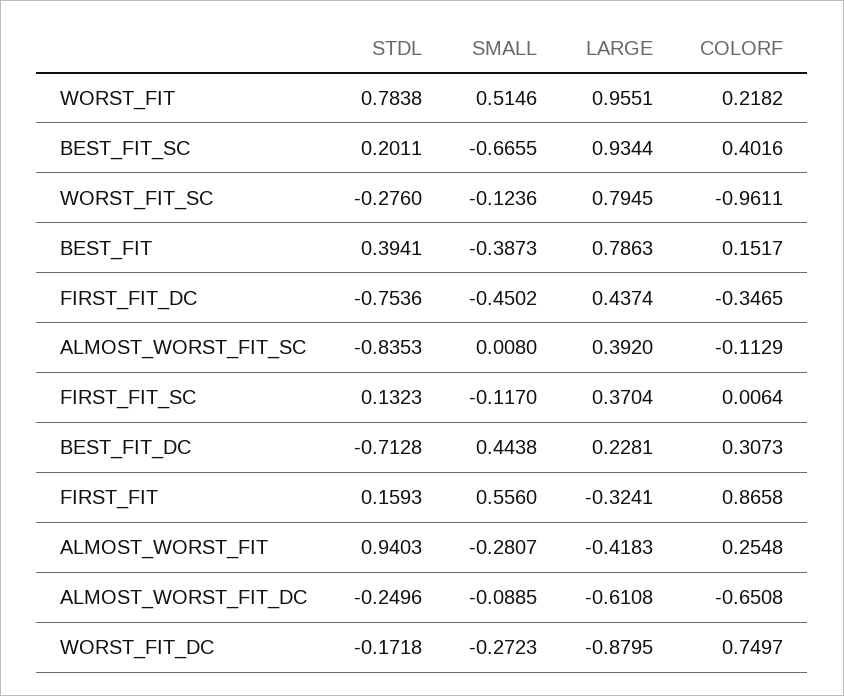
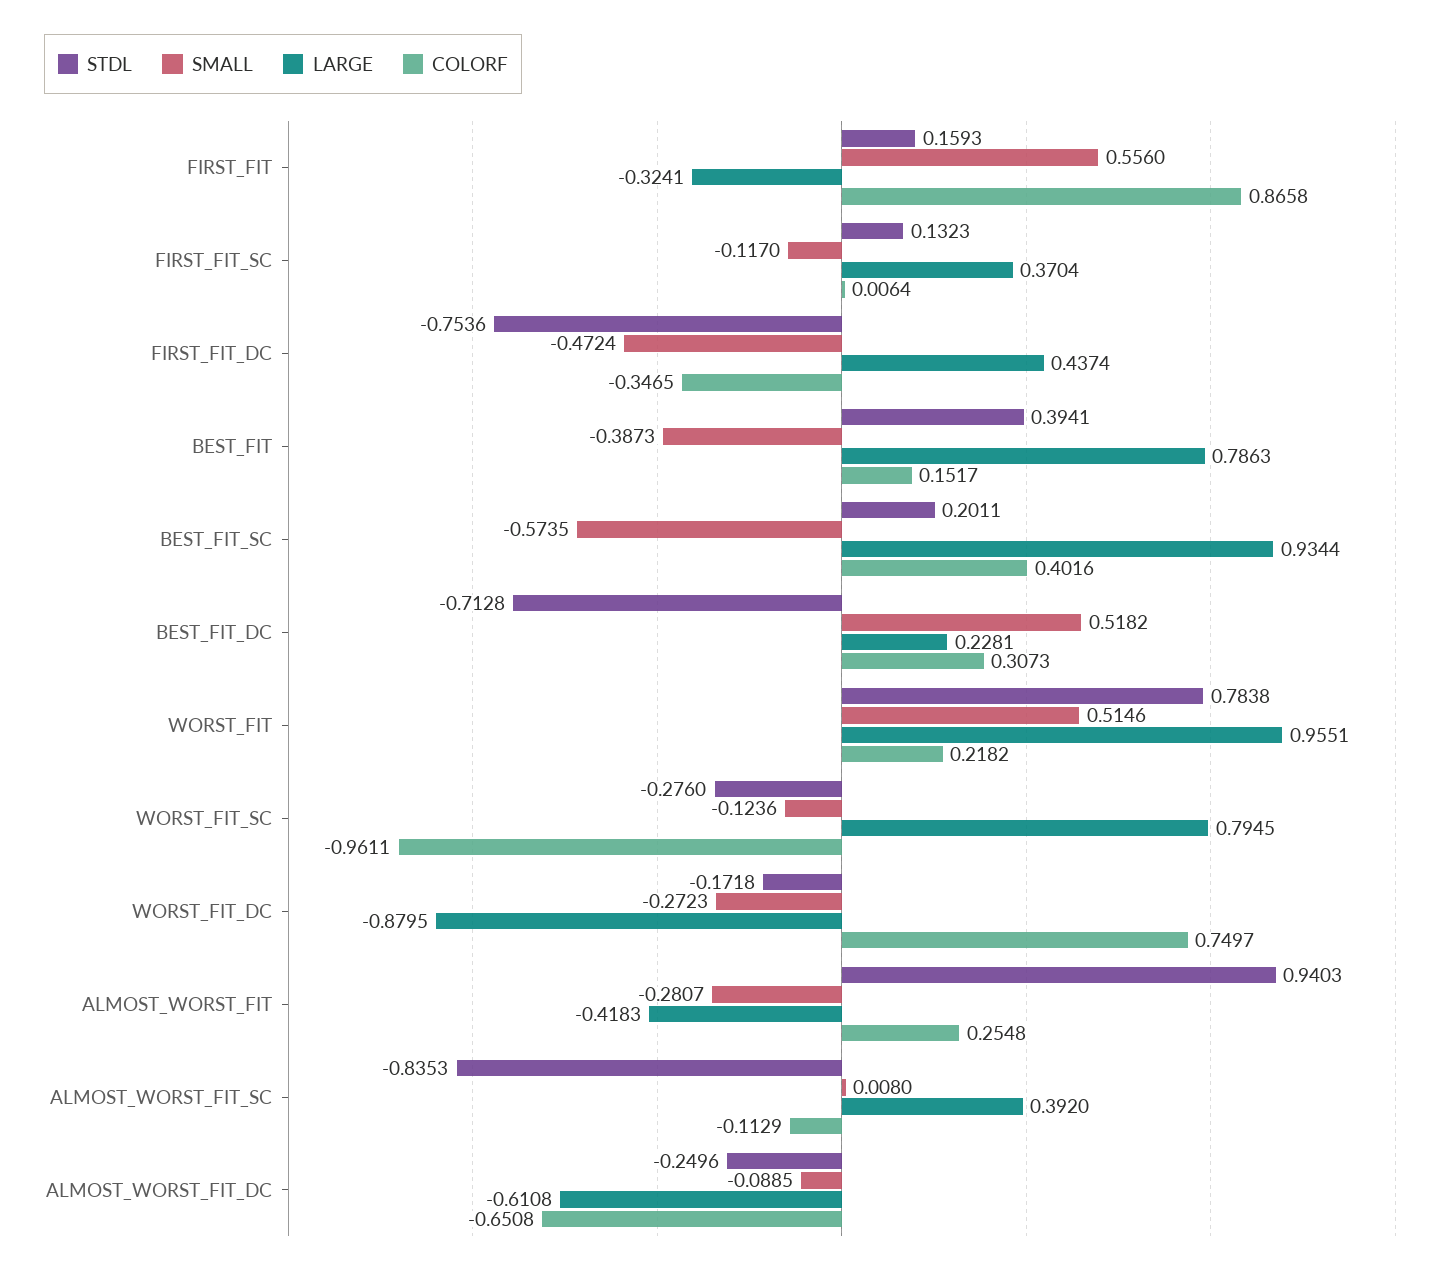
SMALL, BEST_FIT_SC: -0.6655 -> -0.5735
SMALL, FIRST_FIT_DC: -0.4502 -> -0.4724
SMALL, BEST_FIT_DC: 0.4438 -> 0.5182

